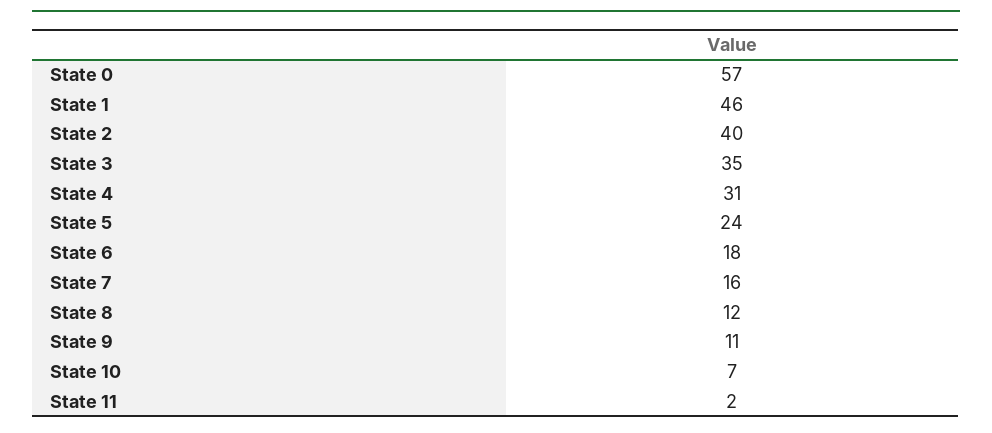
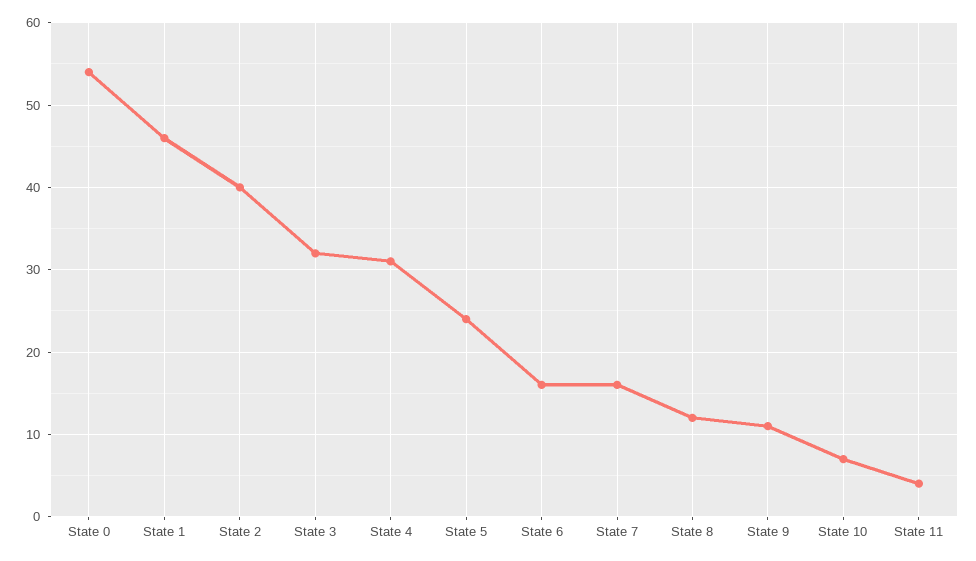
State 0: 57 -> 54
State 3: 35 -> 32
State 6: 18 -> 16
State 11: 2 -> 4

